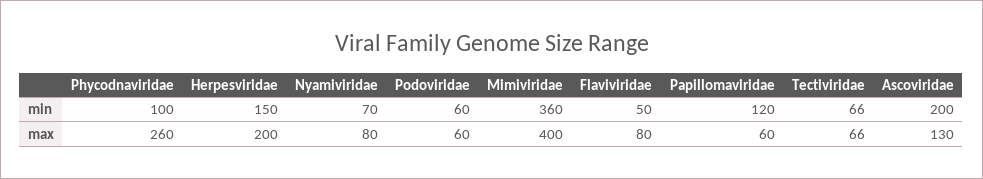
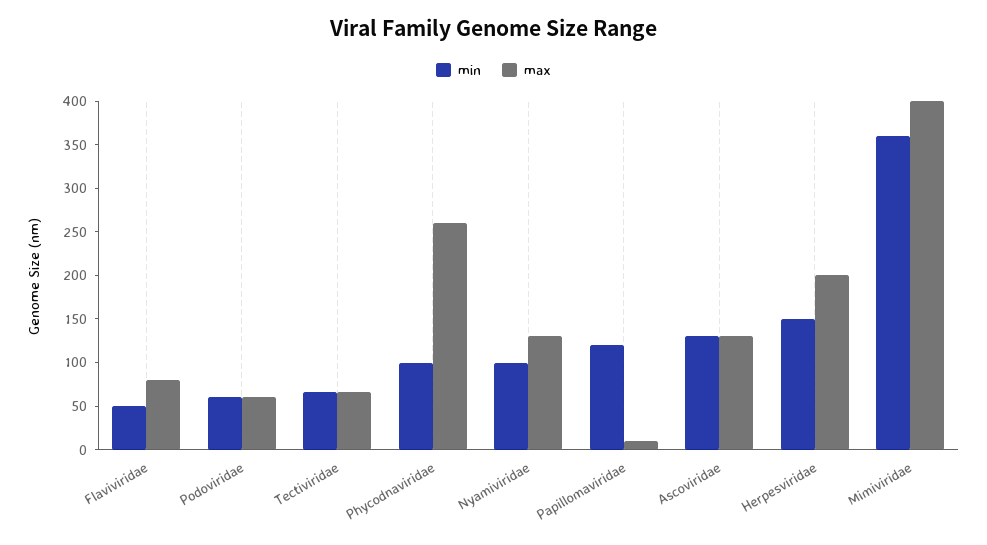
min, Nyamiviridae: 70 -> 100
min, Ascoviridae: 200 -> 130
max, Nyamiviridae: 80 -> 130
max, Papillomaviridae: 60 -> 10

